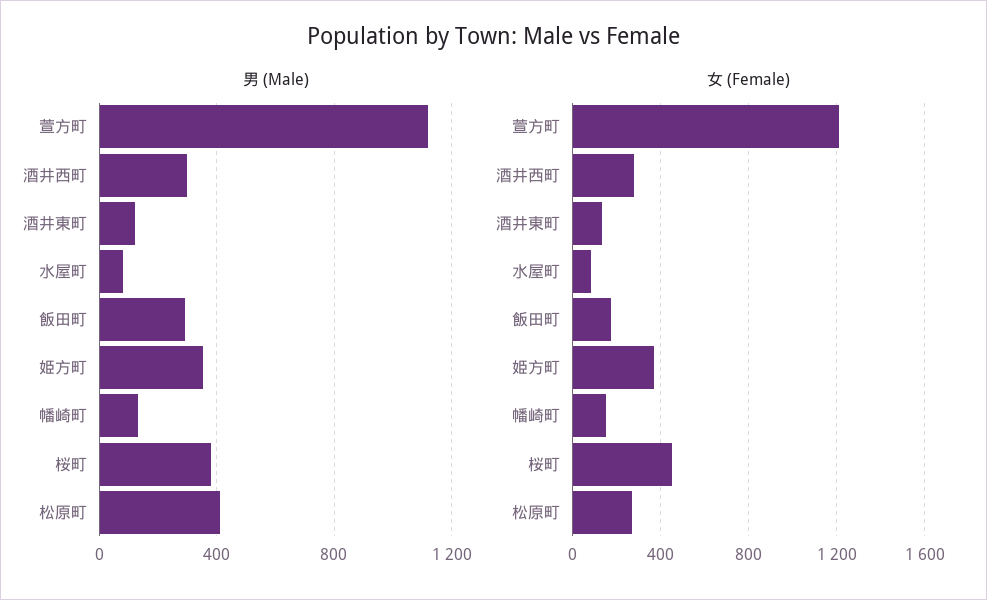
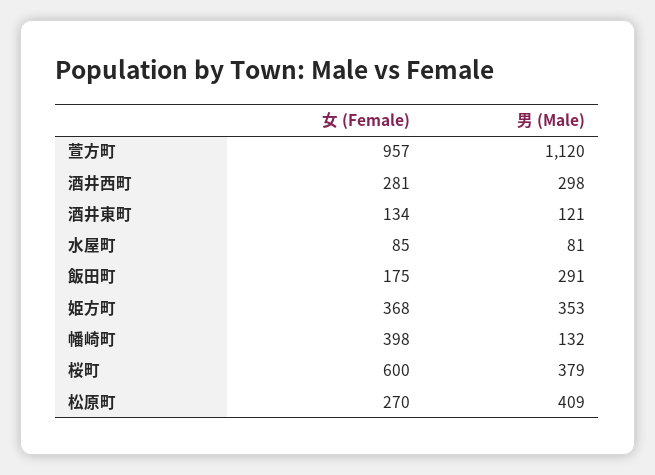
女 (Female), 萱方町: 1200 -> 957
女 (Female), 幡崎町: 150 -> 398
女 (Female), 桜町: 450 -> 600

